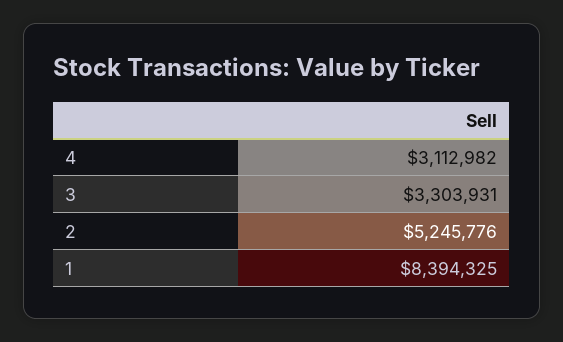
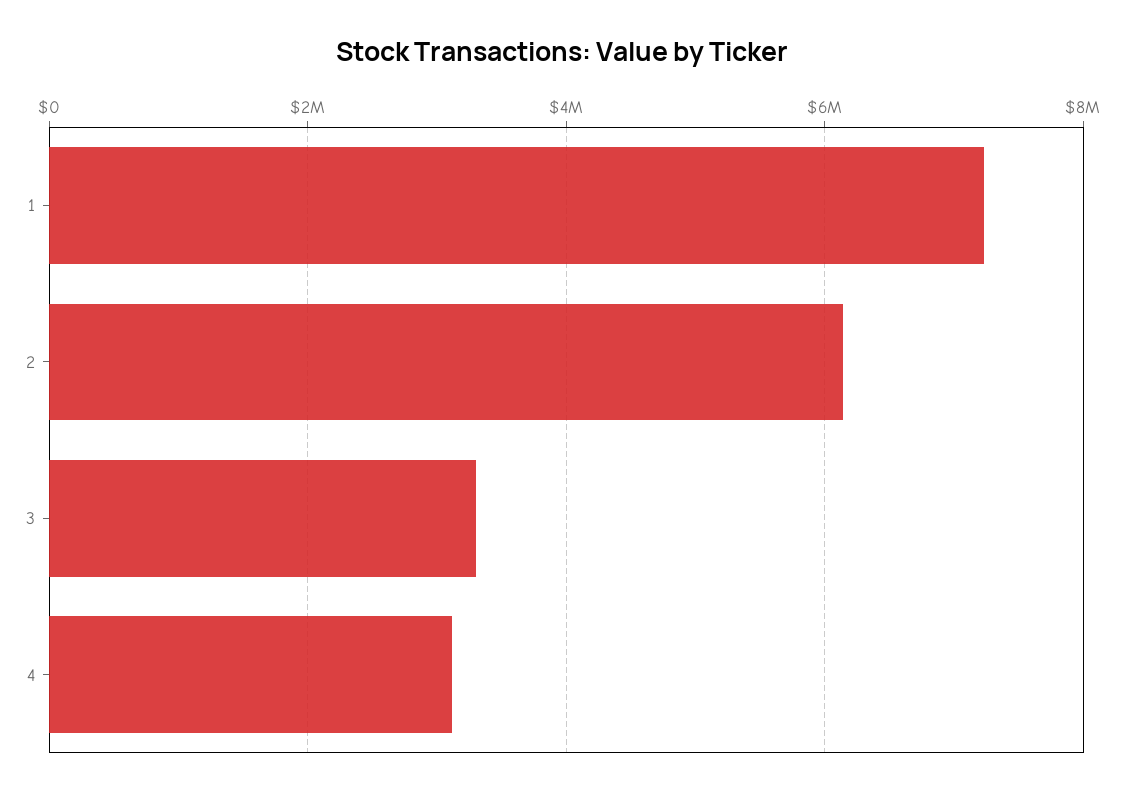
2: 5245776 -> 6200000
1: 8394325 -> 7200000

